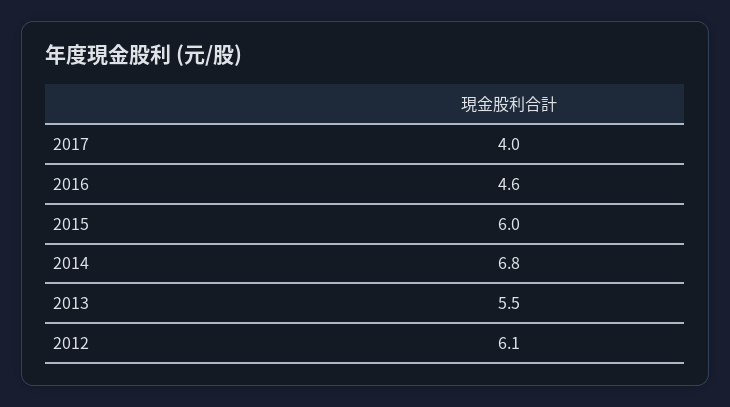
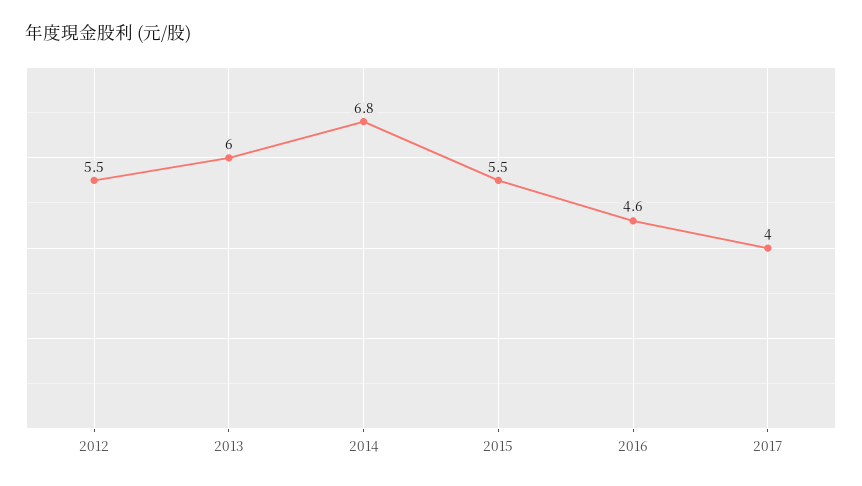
2015: 6 -> 5.5
2013: 5.5 -> 6
2012: 6.1 -> 5.5

